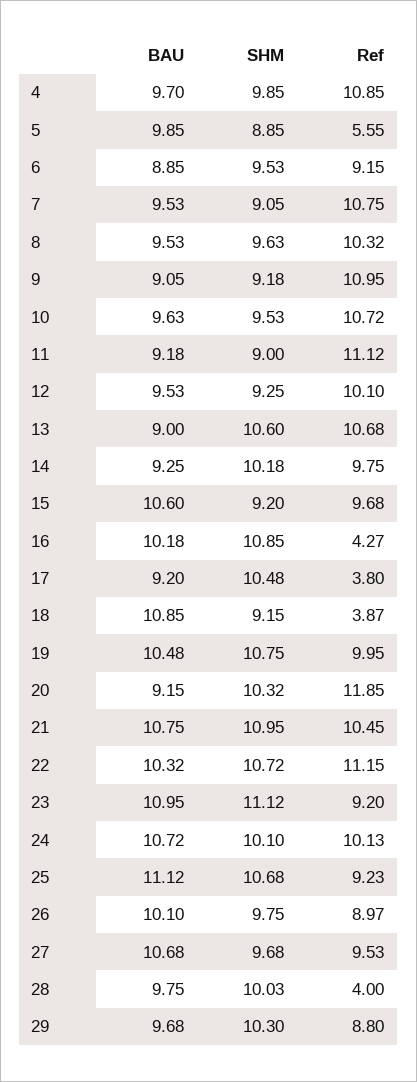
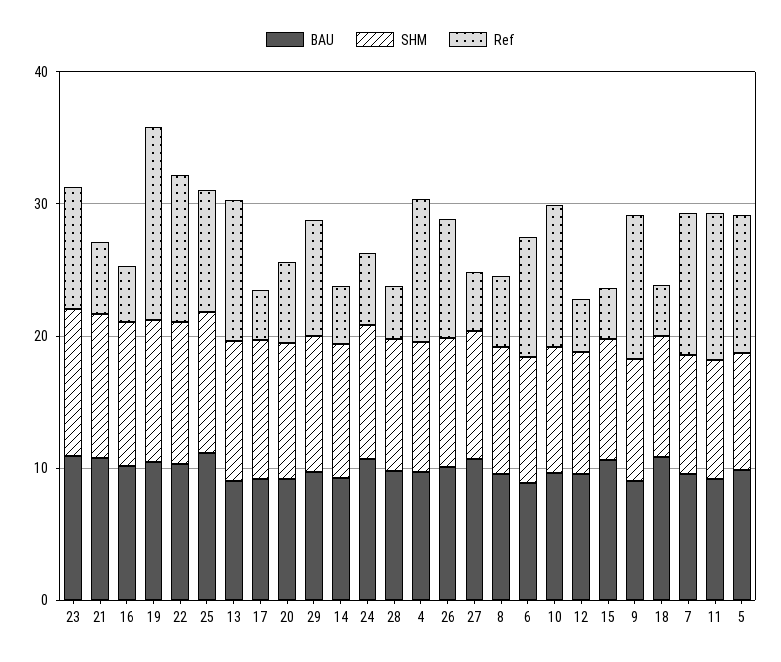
Ref, 5: 5.55 -> 10
Ref, 8: 10.32 -> 6
Ref, 12: 10.1 -> 4
Ref, 14: 9.75 -> 4
Ref, 15: 9.68 -> 4
Ref, 19: 9.95 -> 14
Ref, 20: 11.85 -> 6
Ref, 21: 10.45 -> 6
Ref, 24: 10.13 -> 6
Ref, 27: 9.53 -> 4

